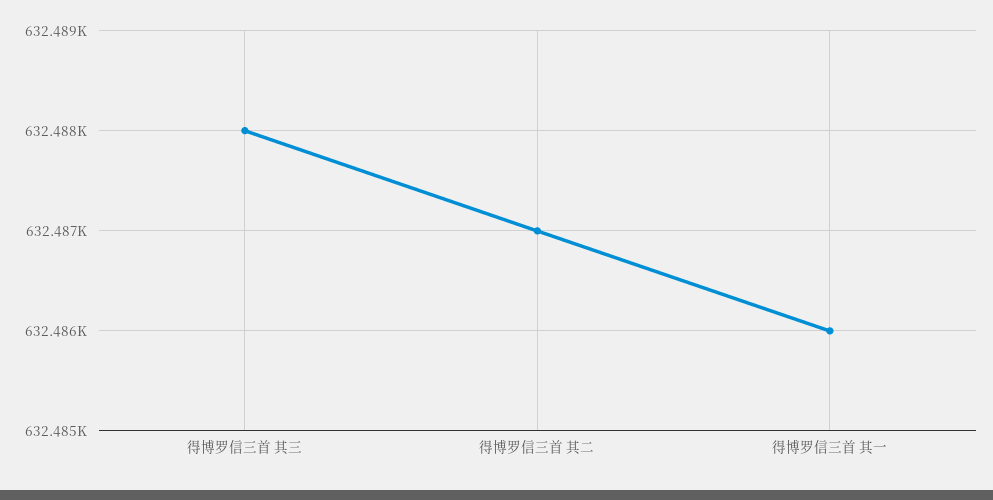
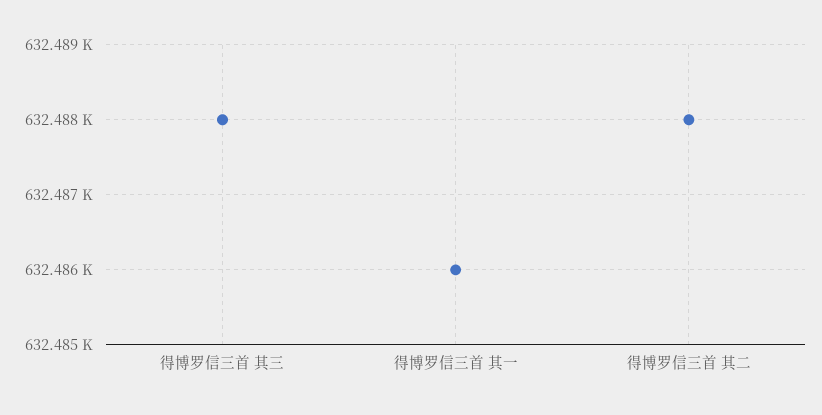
得博罗信三首 其二: 632487 -> 632488

